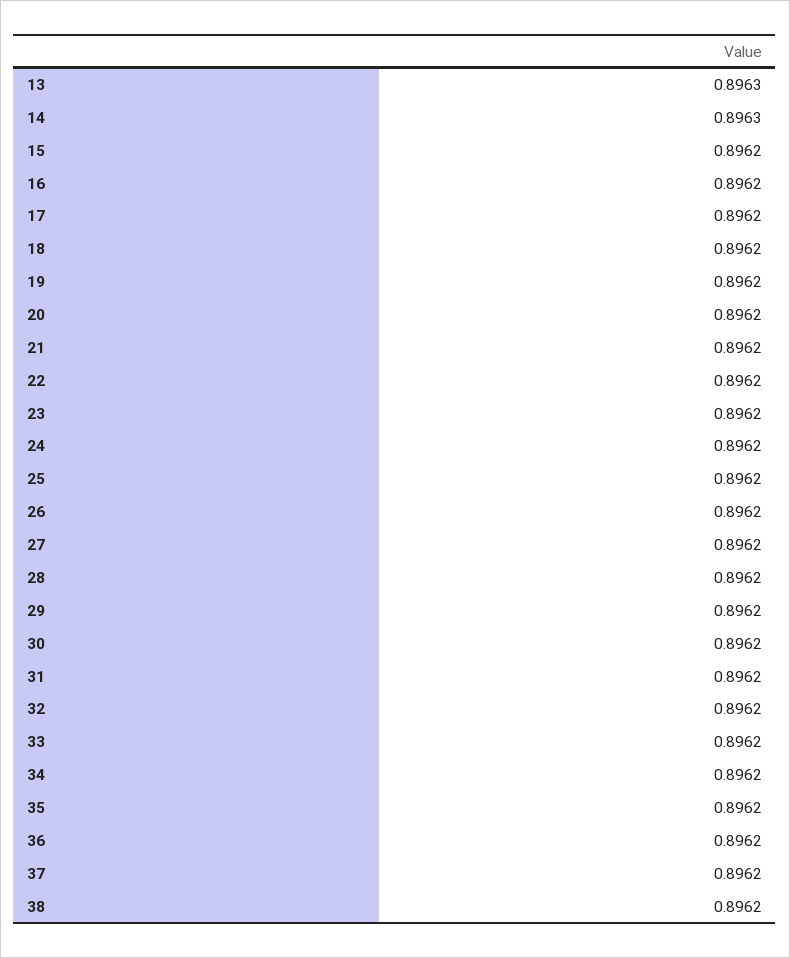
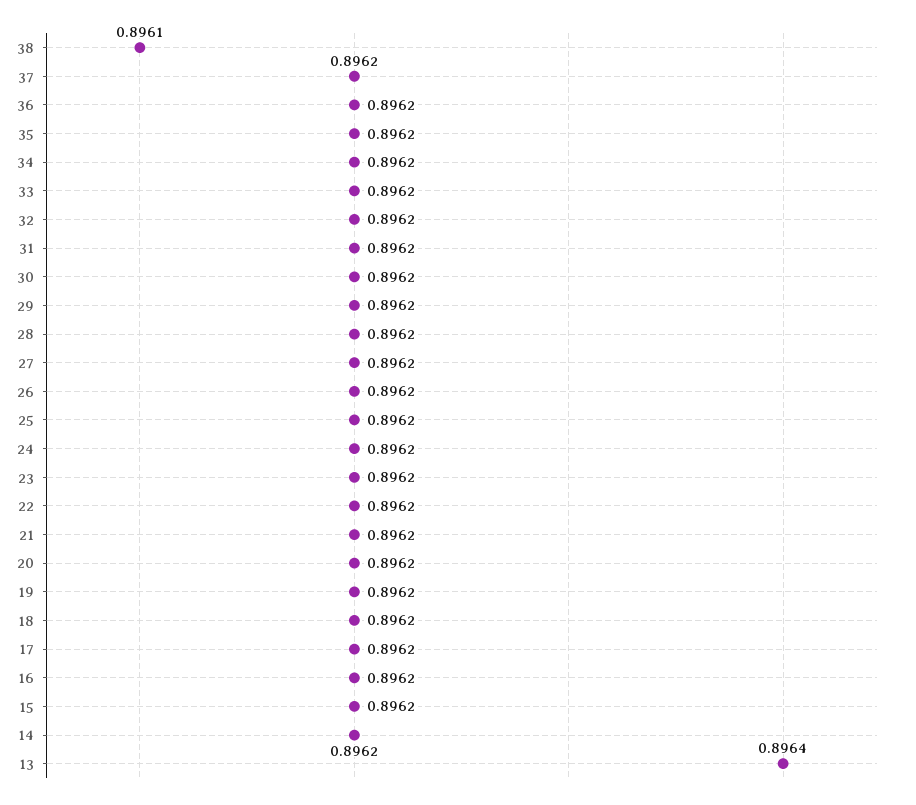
13: 0.8963 -> 0.8964
14: 0.8963 -> 0.8962
38: 0.8962 -> 0.8961

